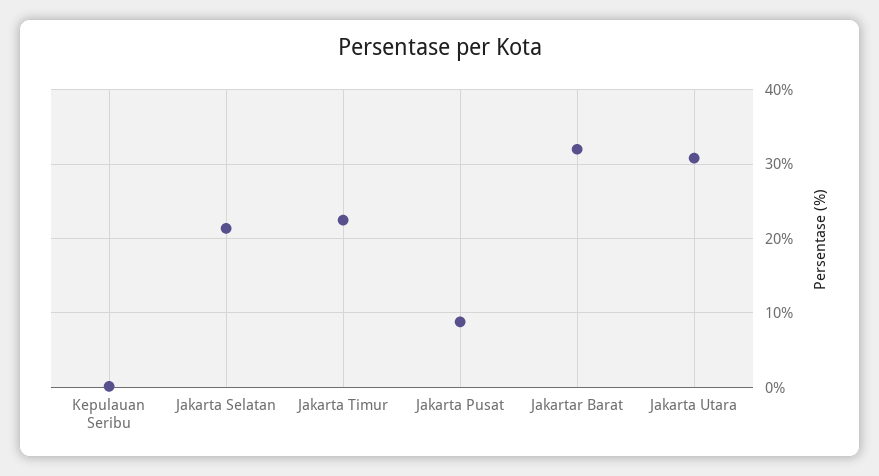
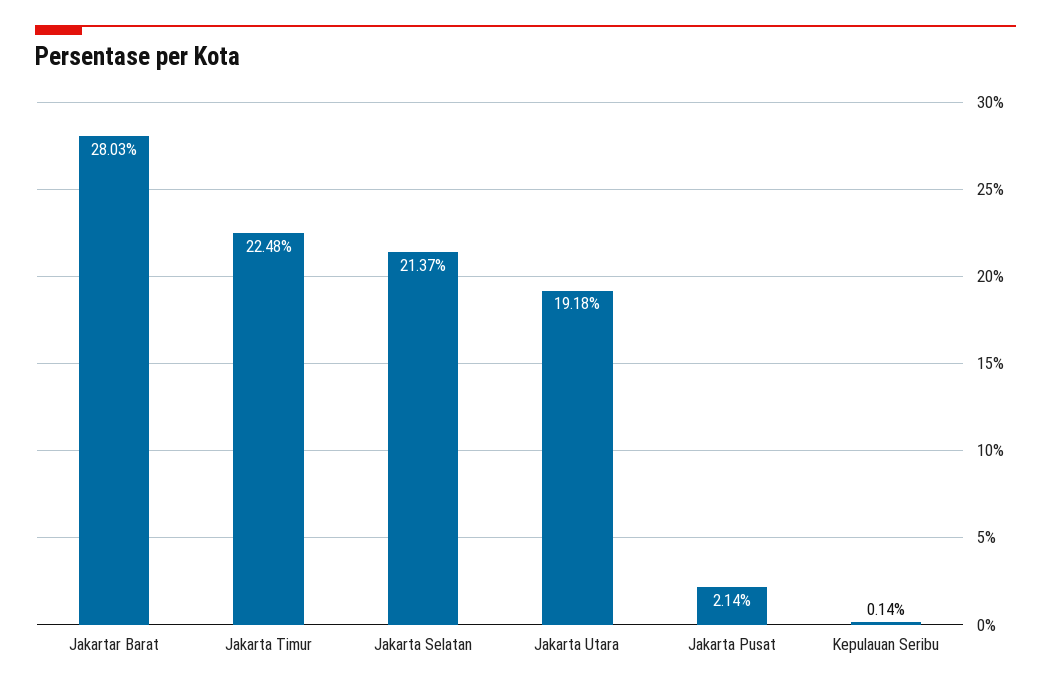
Jakarta Pusat: 9 -> 2.14
Jakartar Barat: 32 -> 28.03
Jakarta Utara: 31 -> 19.18

